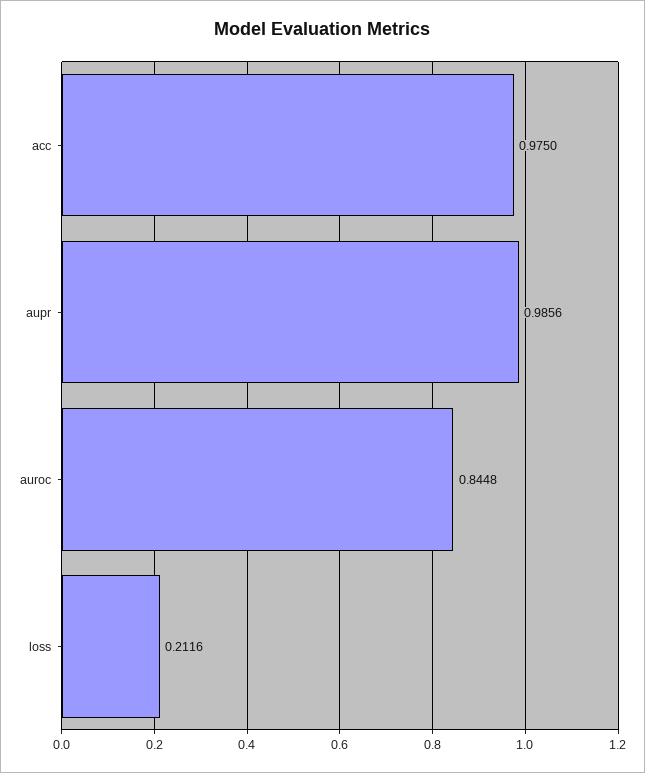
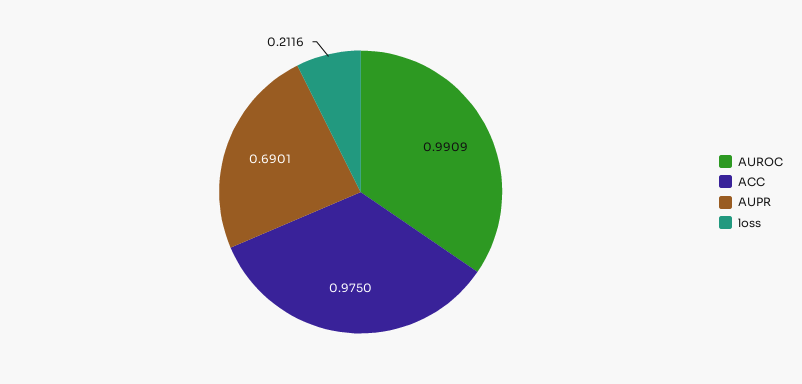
aupr: 0.9856 -> 0.6901
auroc: 0.8448 -> 0.9909

